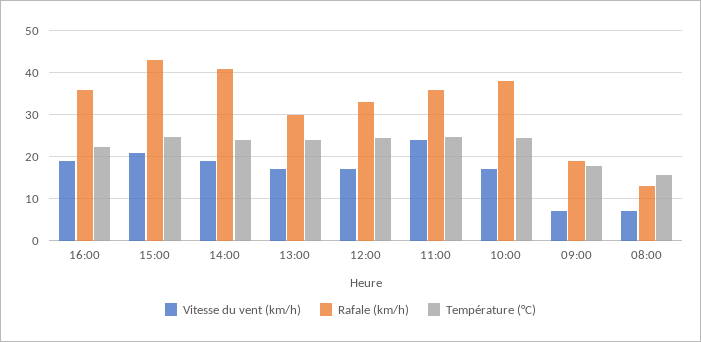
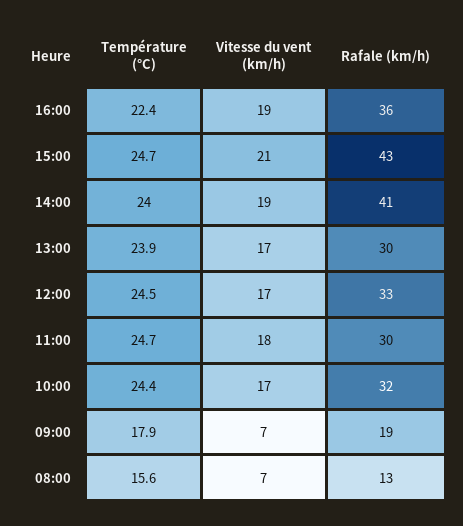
Vitesse du vent (km/h), 11:00: 24 -> 18
Rafale (km/h), 11:00: 36 -> 30
Rafale (km/h), 10:00: 38 -> 32

